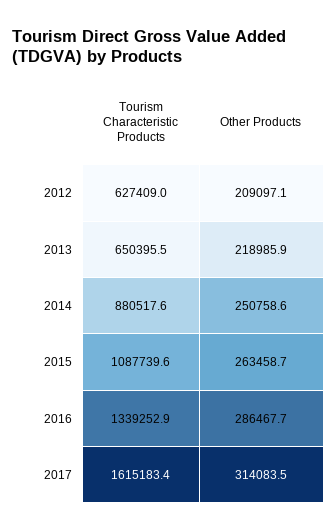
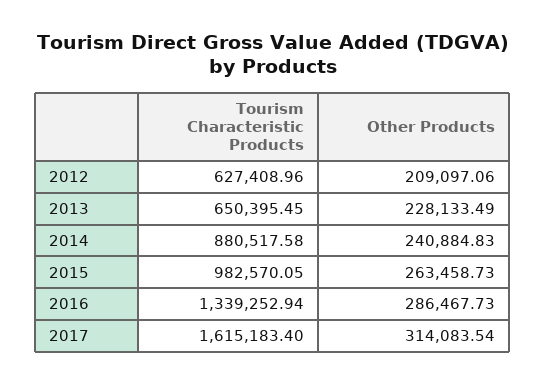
Other Products, 2013: 218985.9 -> 228133.49
Other Products, 2014: 250758.6 -> 240884.83
Tourism Characteristic Products, 2015: 1087739.6 -> 982570.05

